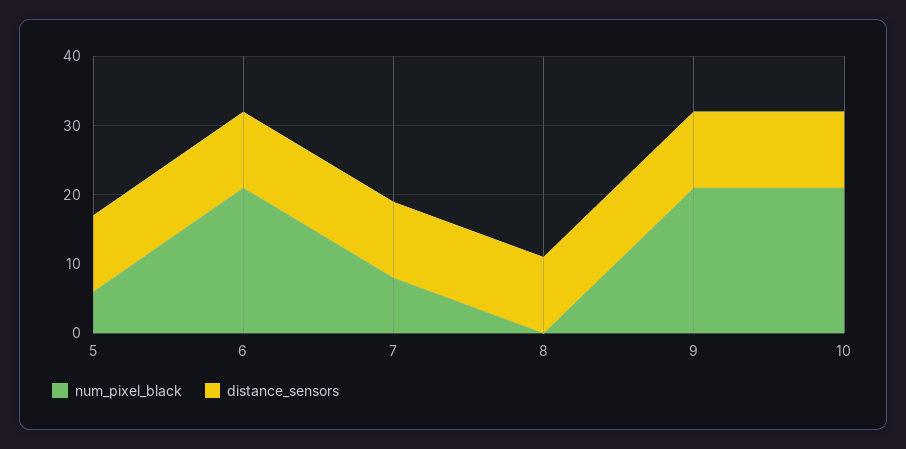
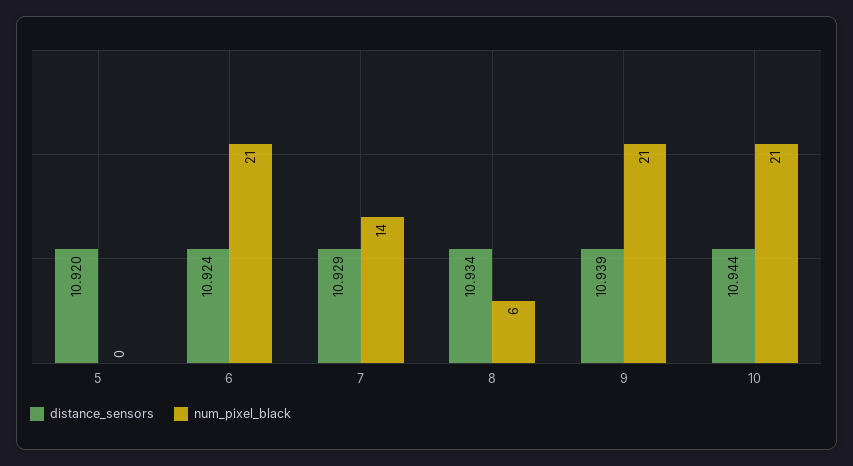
num_pixel_black, 5: 6 -> 0
num_pixel_black, 7: 8 -> 14
num_pixel_black, 8: 0 -> 6

